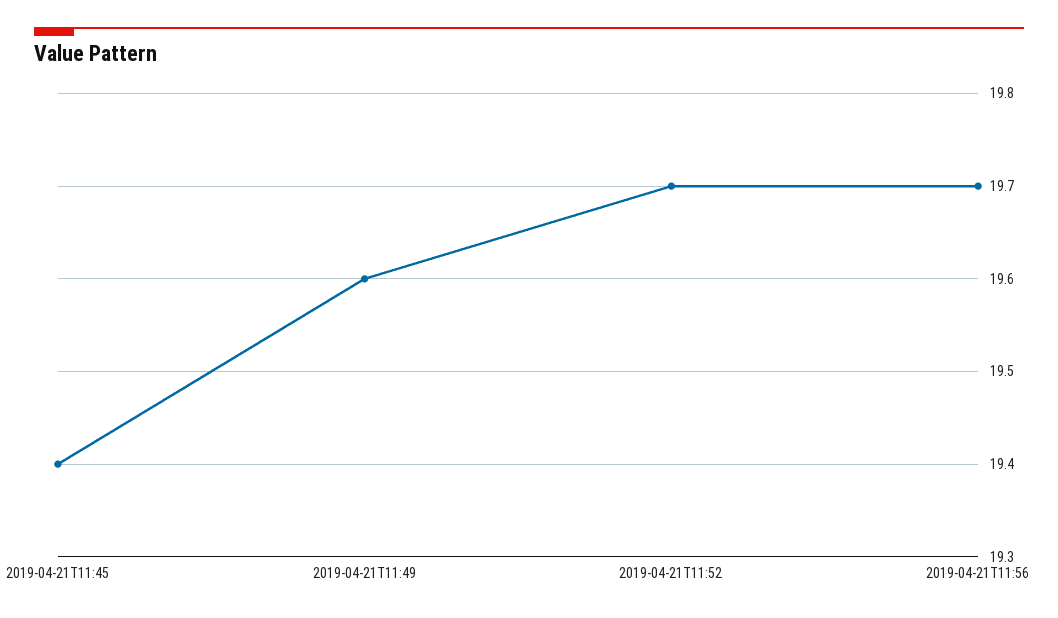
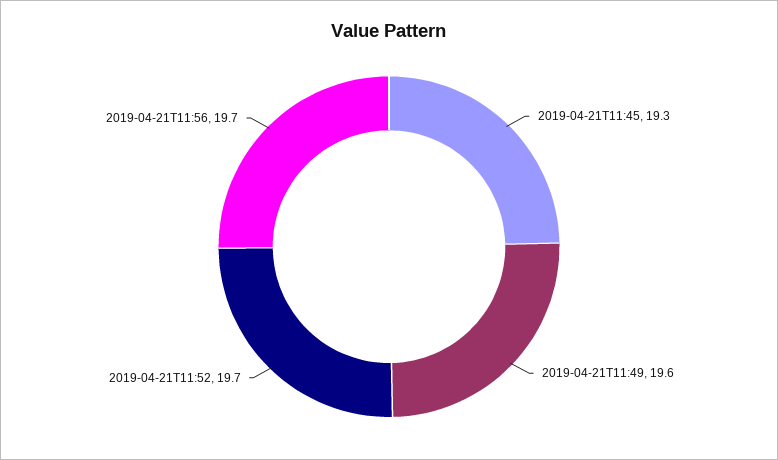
2019-04-21T11:45: 19.4 -> 19.3

